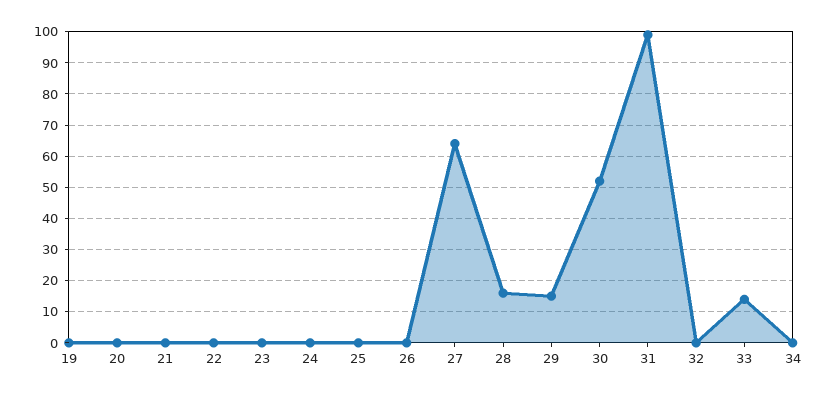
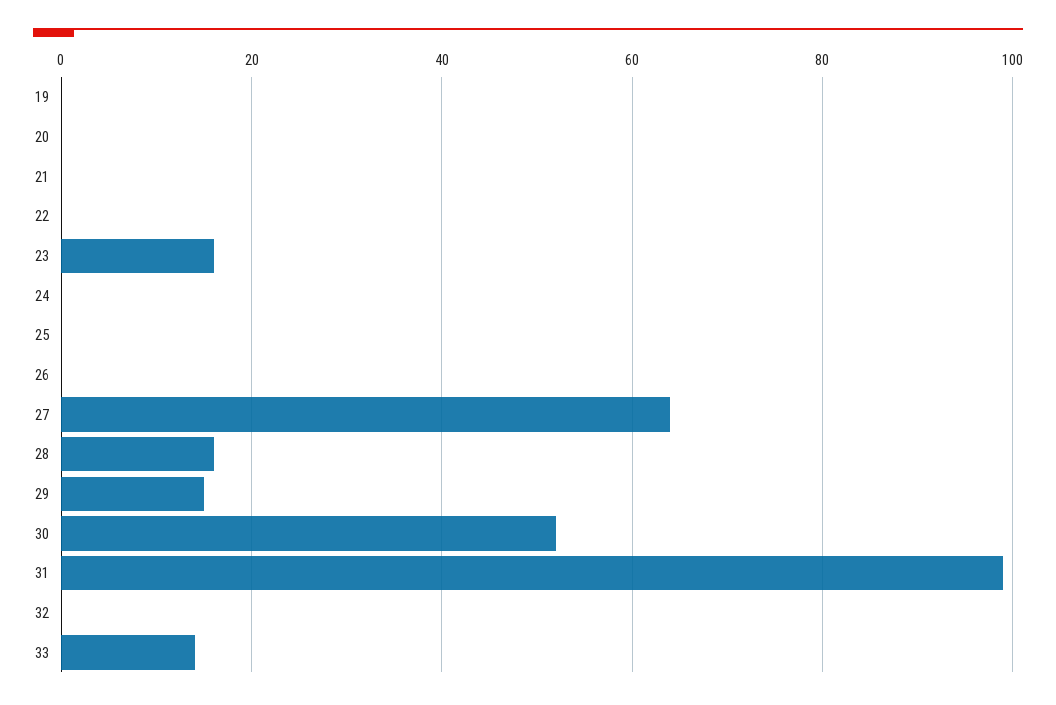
23: 0 -> 15
34: 0 -> none

